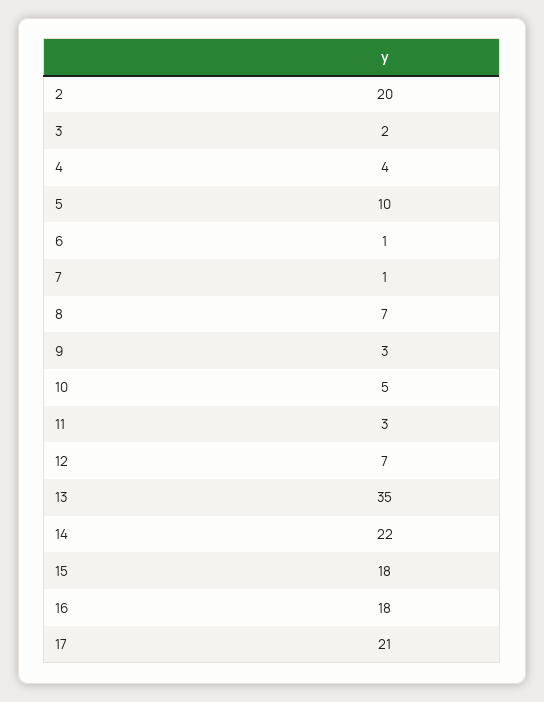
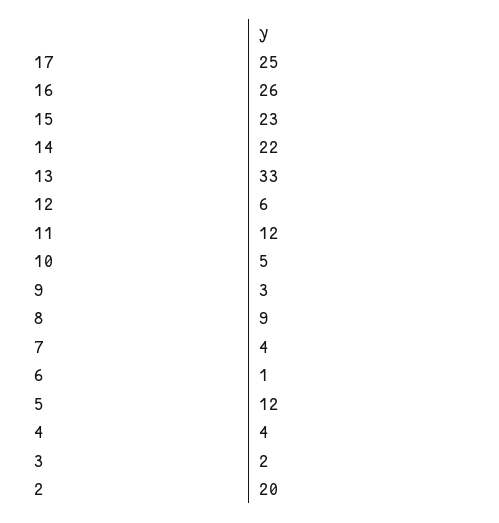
5: 10 -> 12
7: 1 -> 4
8: 7 -> 9
11: 3 -> 12
12: 7 -> 6
13: 35 -> 33
15: 18 -> 23
16: 18 -> 26
17: 21 -> 25

